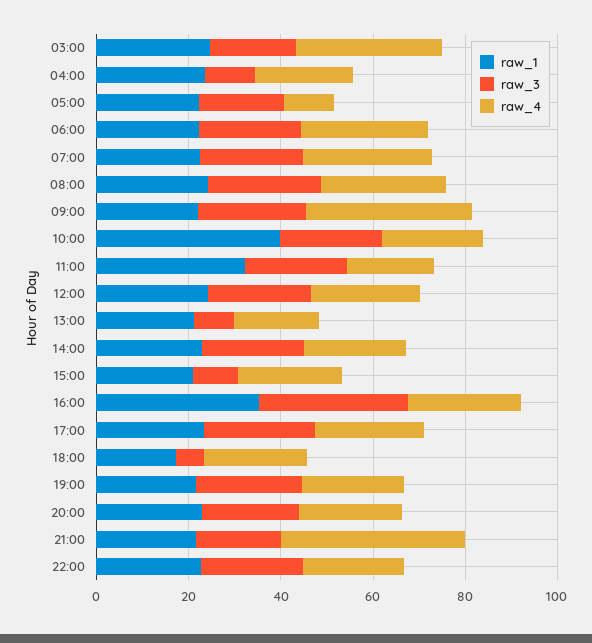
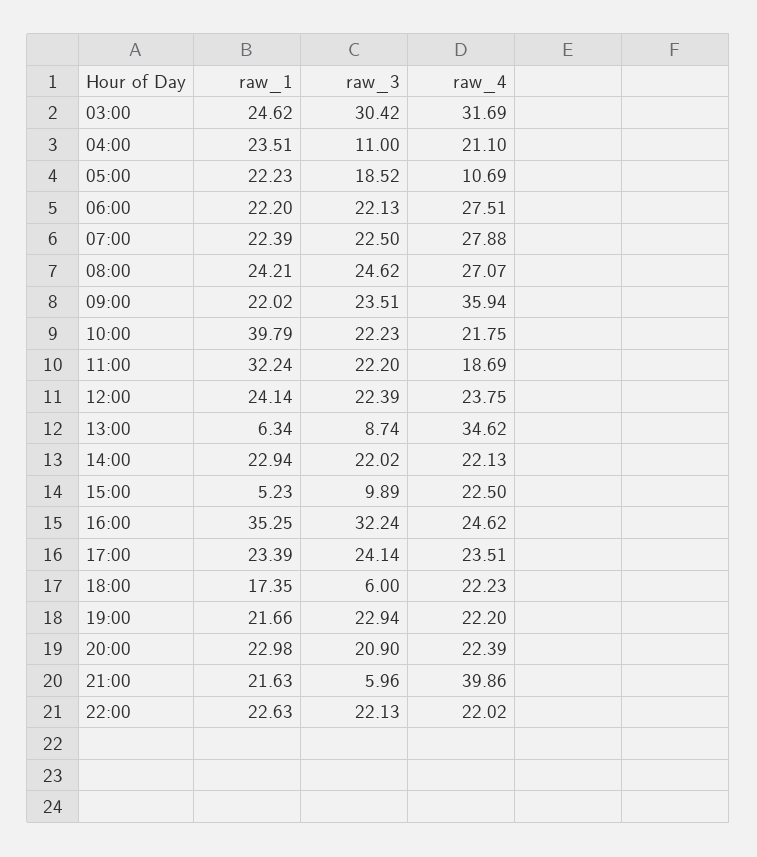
raw_3, 03:00: 20 -> 30.42
raw_1, 13:00: 20 -> 6.34
raw_4, 13:00: 20 -> 34.62
raw_1, 15:00: 20 -> 5.23
raw_3, 21:00: 20 -> 5.96

